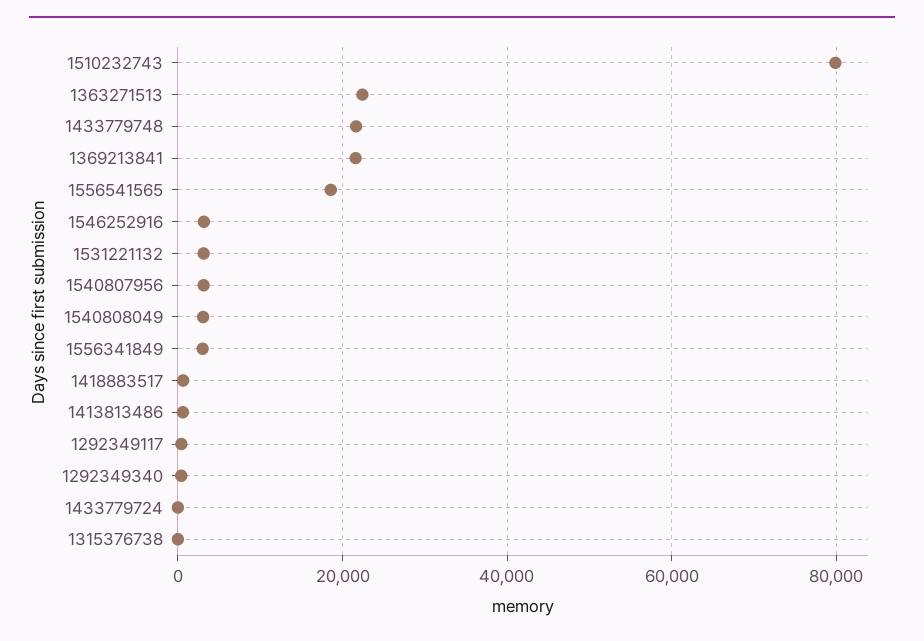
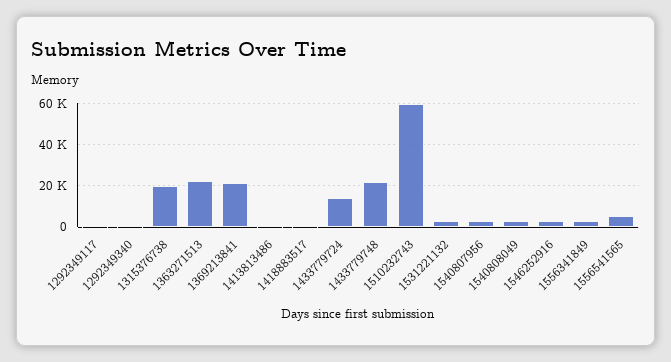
1510232743: 80000 -> 60000
1556541565: 18000 -> 5000
1433779724: 0 -> 15000
1315376738: 0 -> 20000

